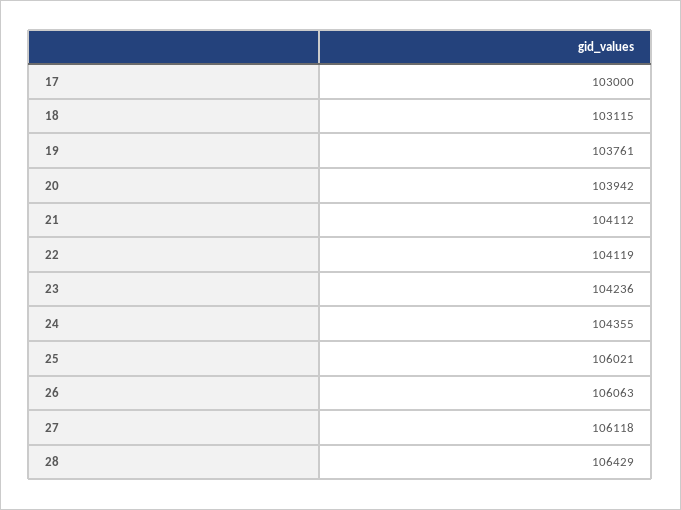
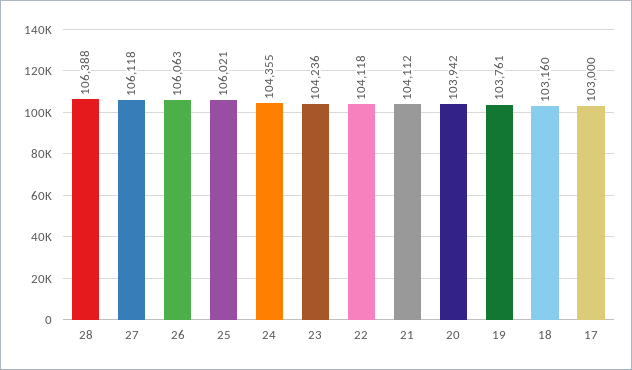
18: 103115 -> 103160
22: 104119 -> 104118
28: 106429 -> 106388

